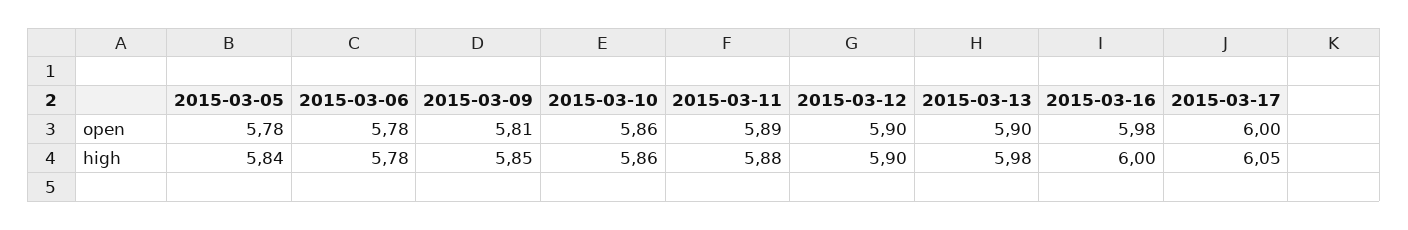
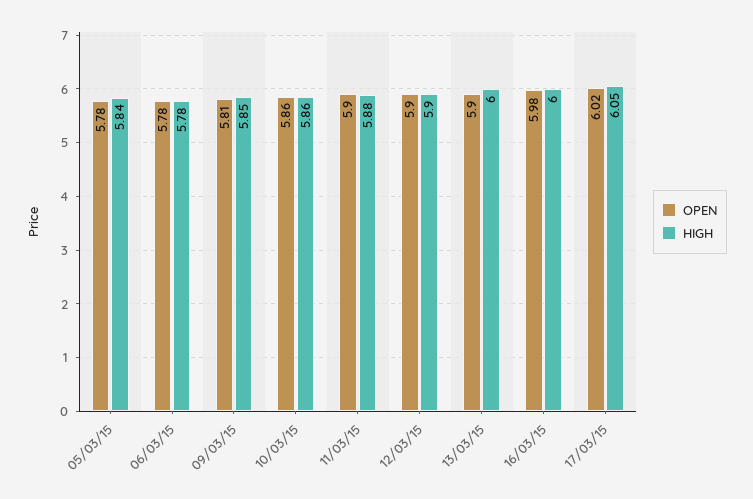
open, 2015-03-11: 5.89 -> 5.9
open, 2015-03-17: 6 -> 6.02
high, 2015-03-13: 5.98 -> 6

